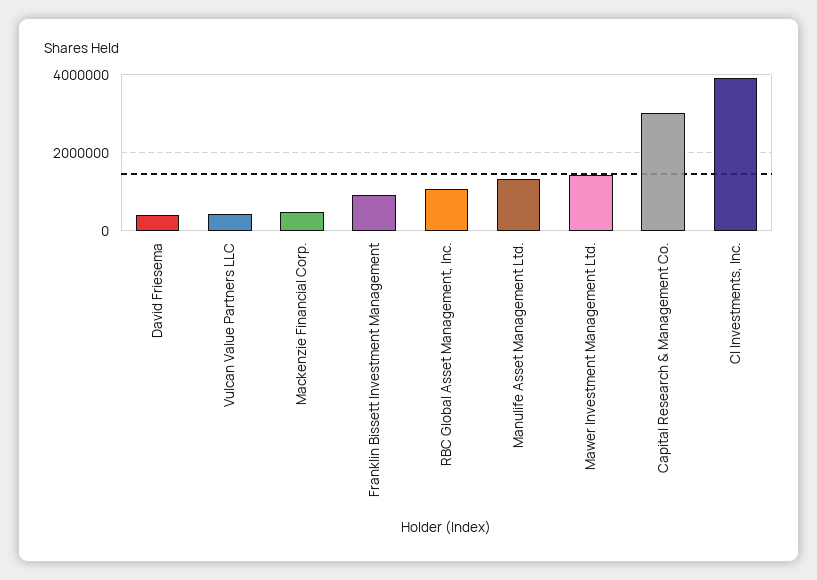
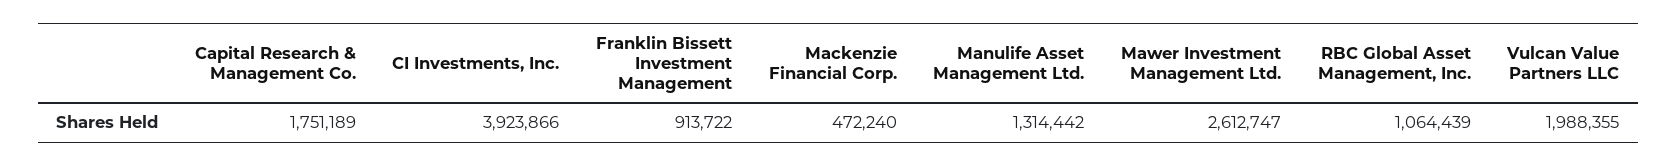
David Friesema: 400000 -> none
Vulcan Value Partners LLC: 400000 -> 1988355
Mawer Investment Management Ltd.: 1400000 -> 2612747
Capital Research & Management Co.: 3000000 -> 1751189

